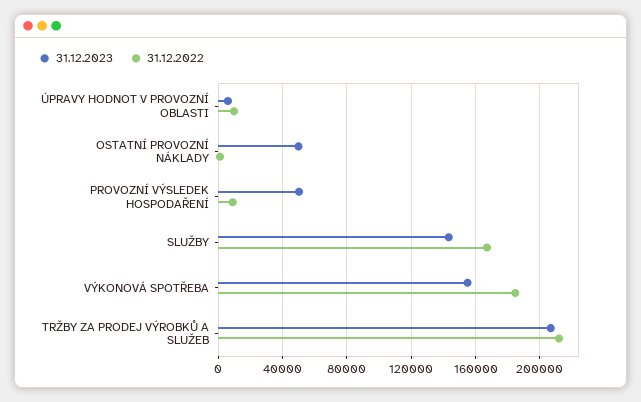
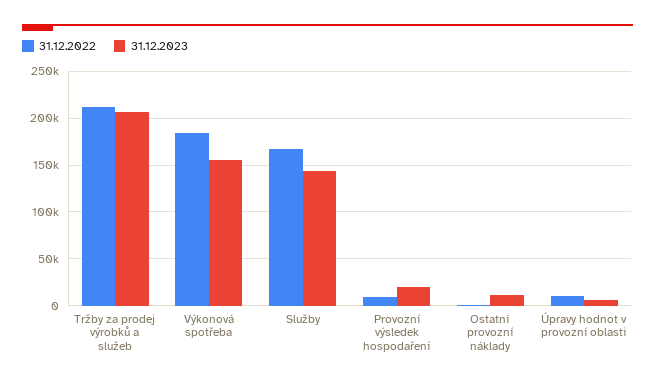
31.12.2023, OSTATNÍ PROVOZNÍ NÁKLADY: 50000 -> 10000
31.12.2023, PROVOZNÍ VÝSLEDEK HOSPODAŘENÍ: 50000 -> 20000

